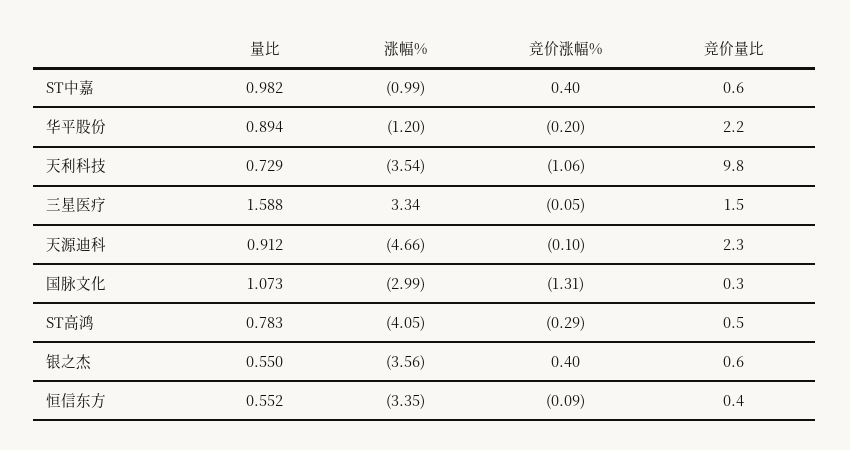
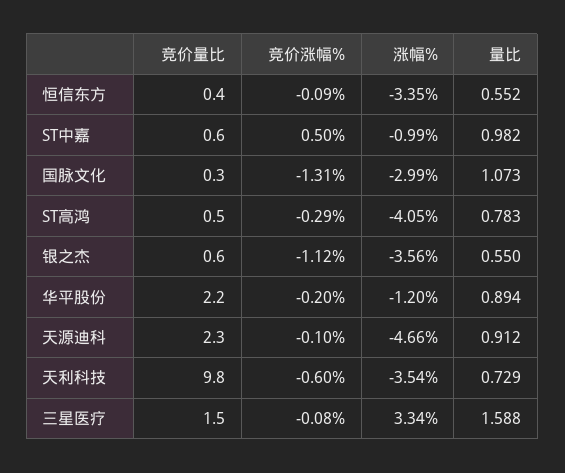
竞价涨幅%, ST中嘉: 0.4 -> 0.5
竞价涨幅%, 天利科技: -1.06 -> -0.6
竞价涨幅%, 三星医疗: -0.05 -> -0.08
竞价涨幅%, 银之杰: 0.4 -> -1.12

